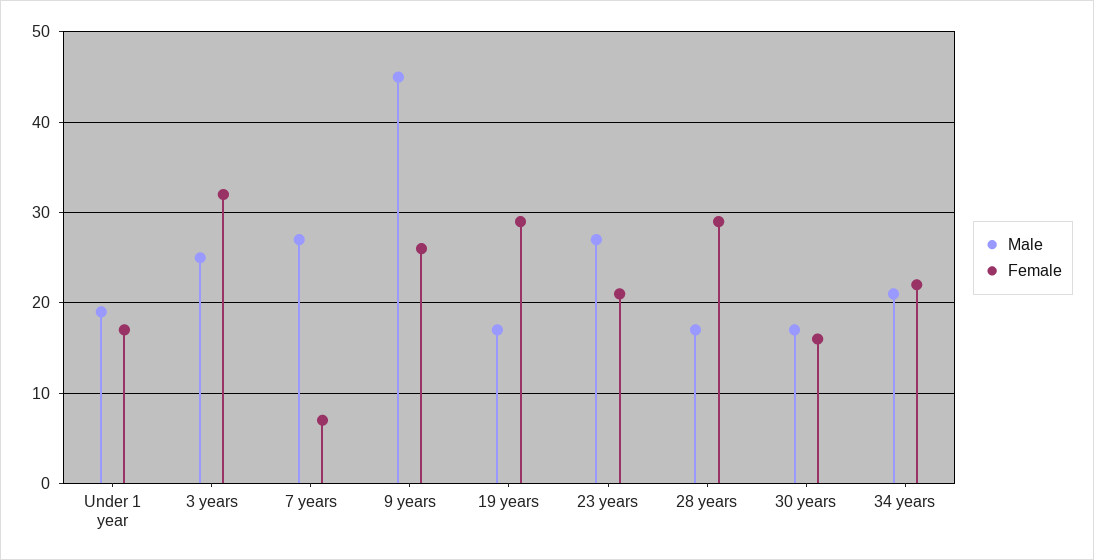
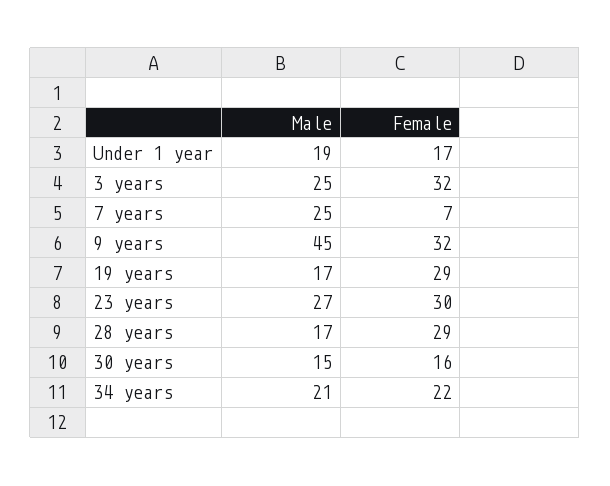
Male, 7 years: 27 -> 25
Female, 9 years: 26 -> 32
Female, 23 years: 21 -> 30
Male, 30 years: 17 -> 15

